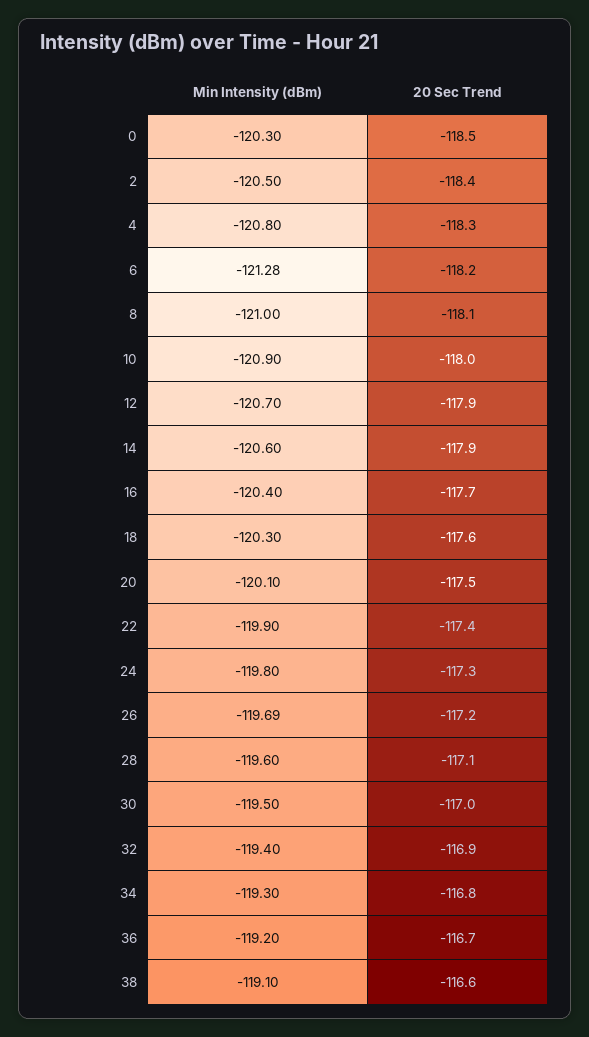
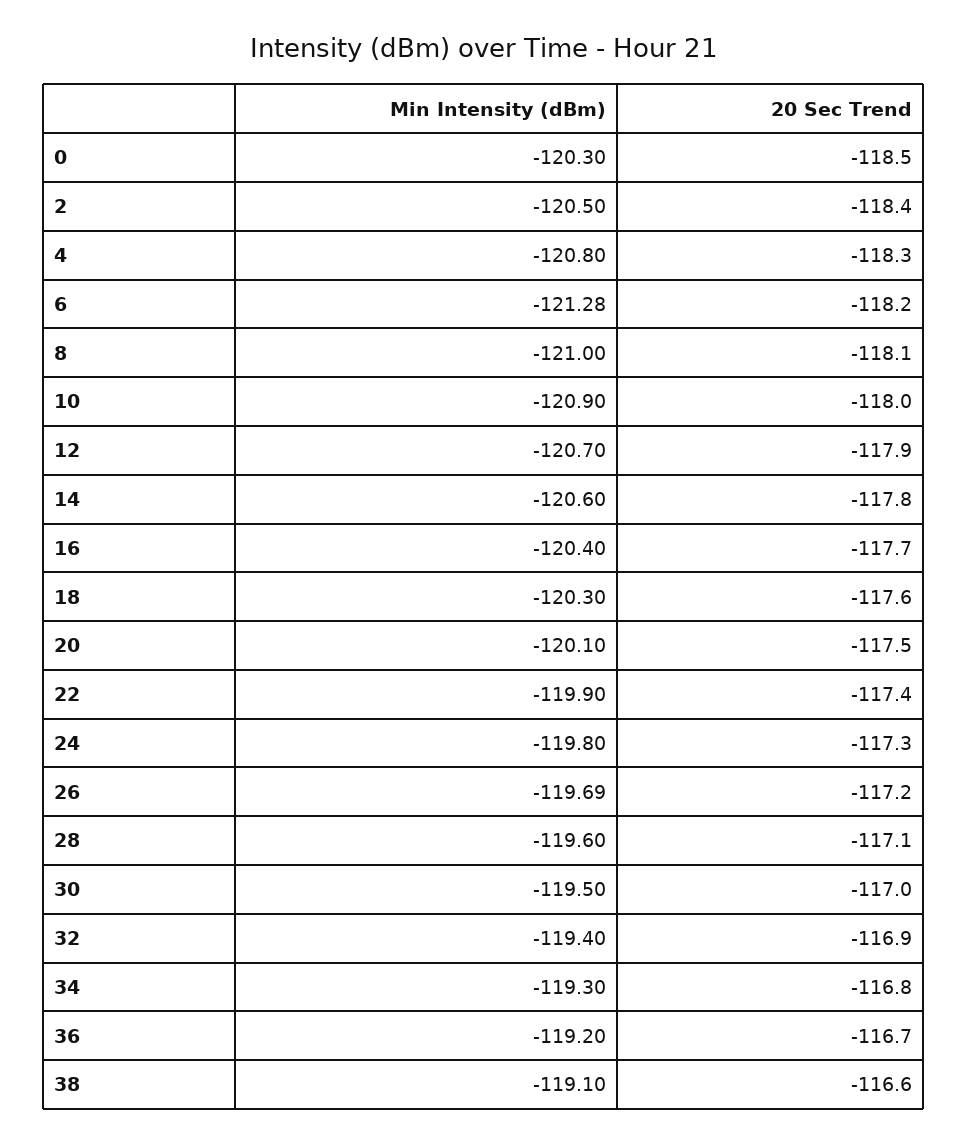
20 Sec Trend, 14: -117.9 -> -117.8

